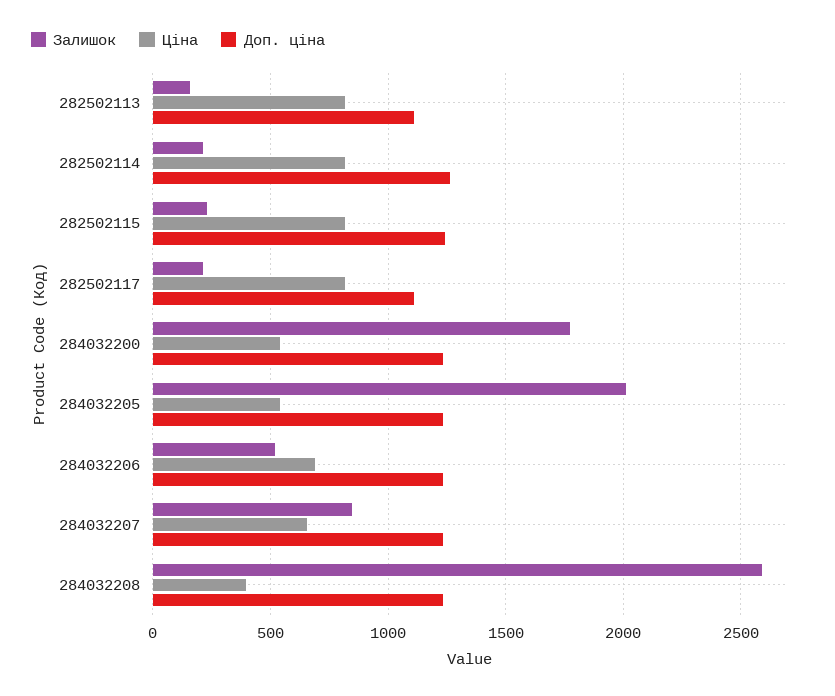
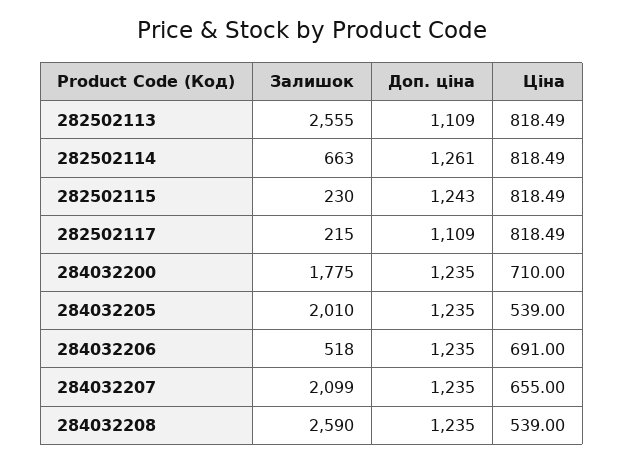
Залишок, 282502113: 150 -> 2555
Залишок, 282502114: 200 -> 663
Ціна, 284032200: 550 -> 710
Залишок, 284032207: 850 -> 2099
Ціна, 284032208: 400 -> 539

